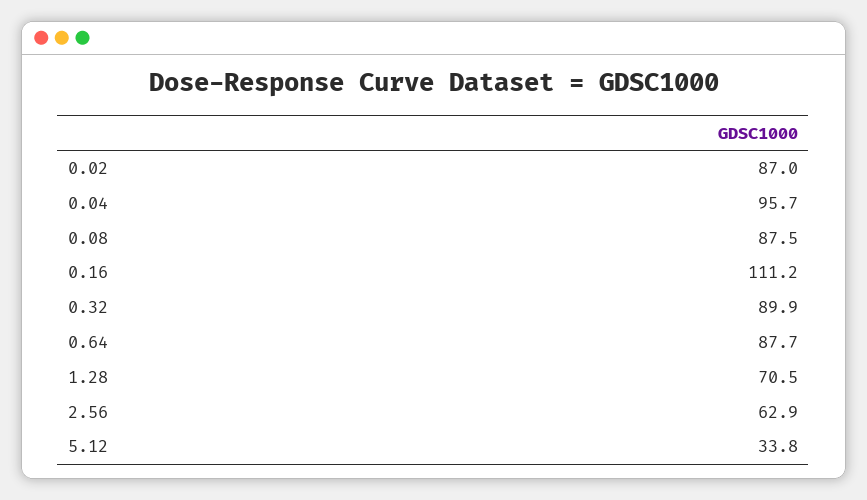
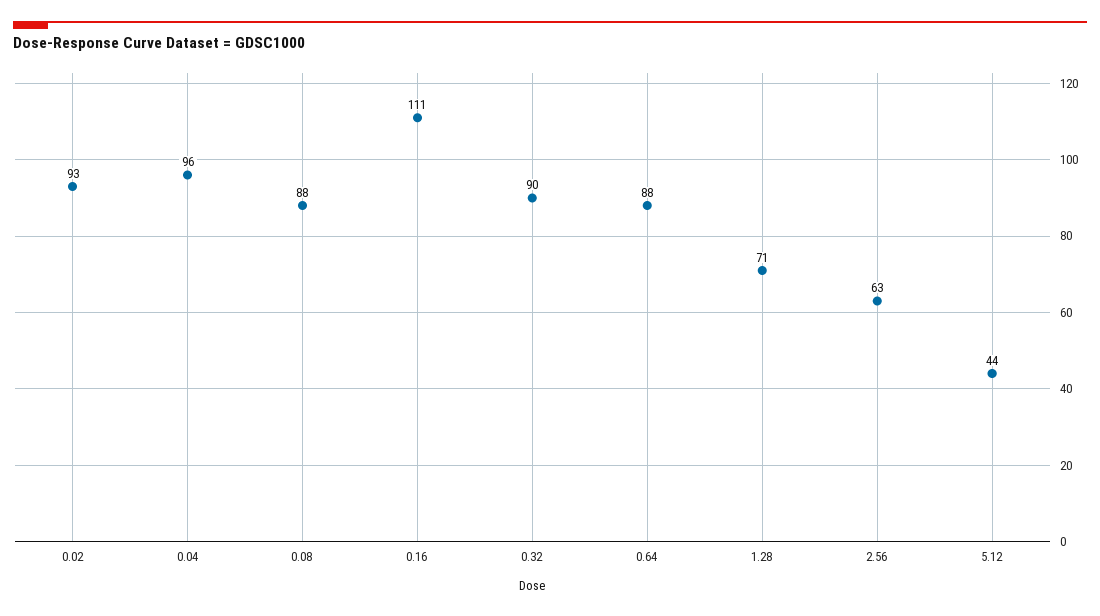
0.02: 87 -> 93
5.12: 33.8 -> 44

